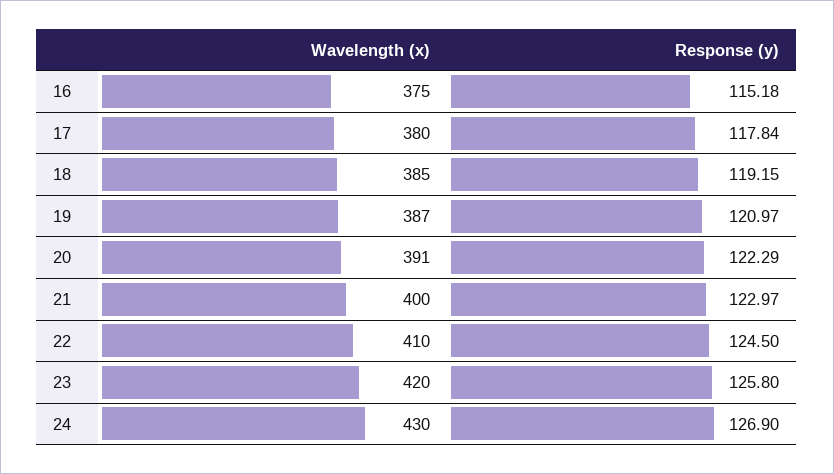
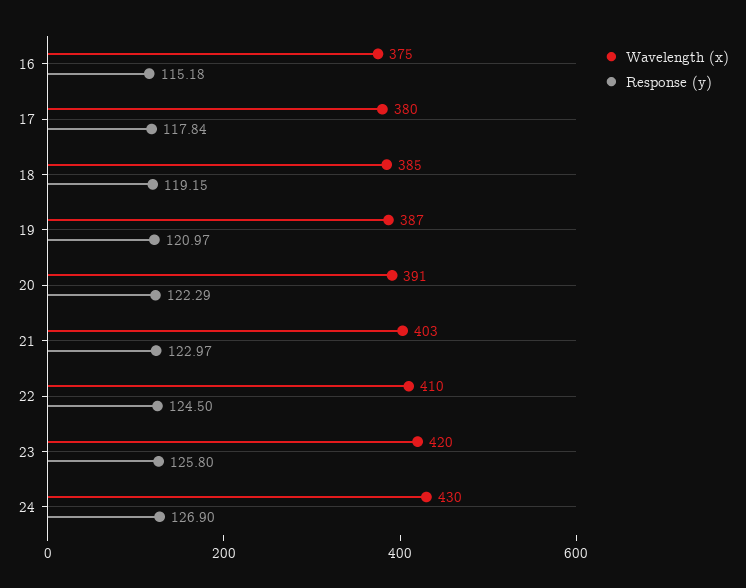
Wavelength (x), 21: 400 -> 403

